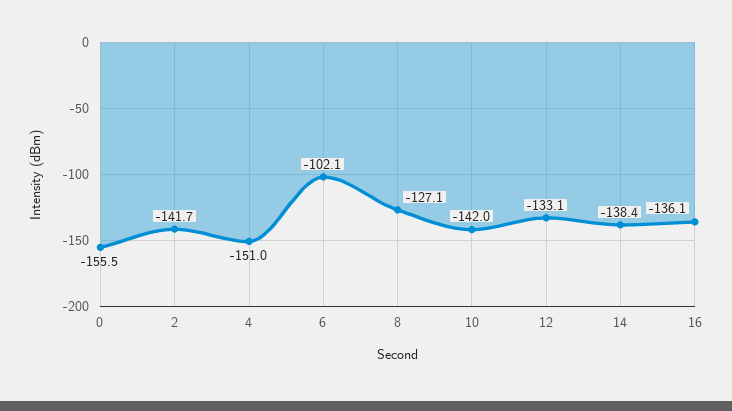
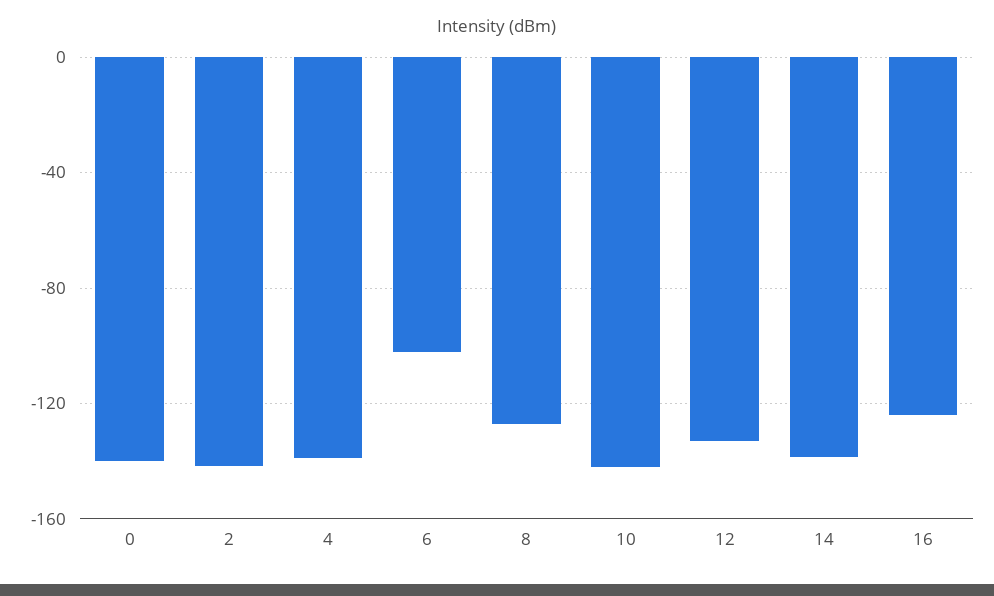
0: -155.5 -> -140
4: -151 -> -140
16: -136.1 -> -125

